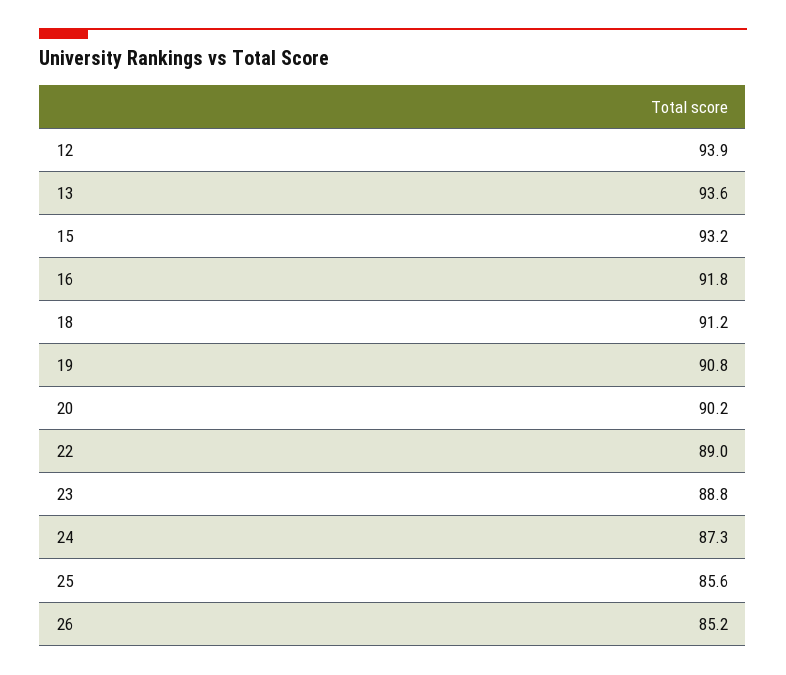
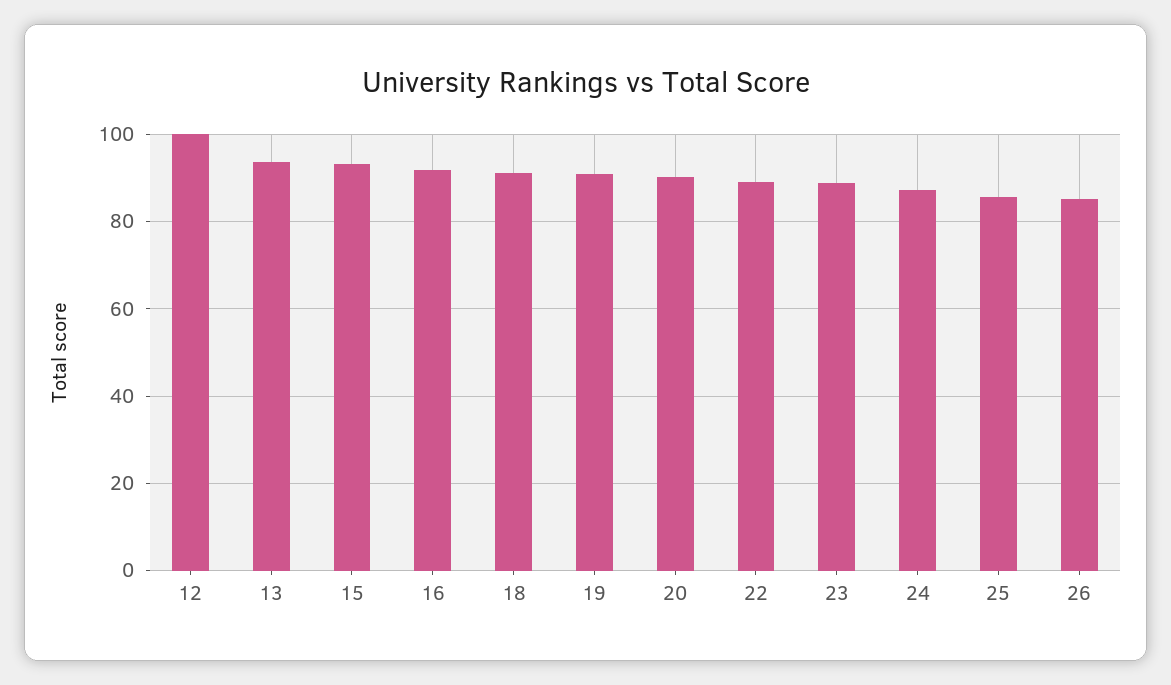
12: 93.9 -> 100

